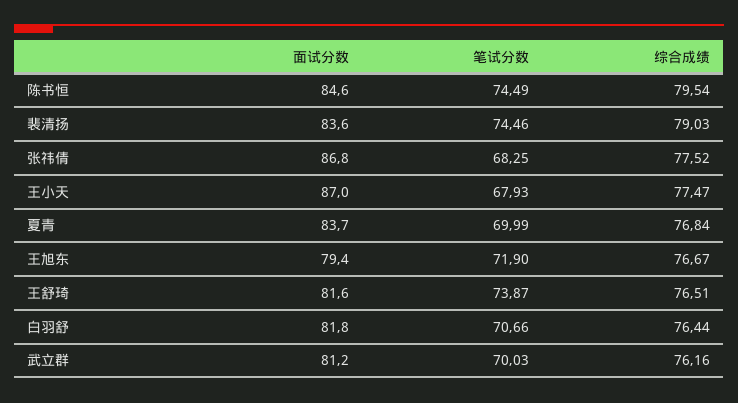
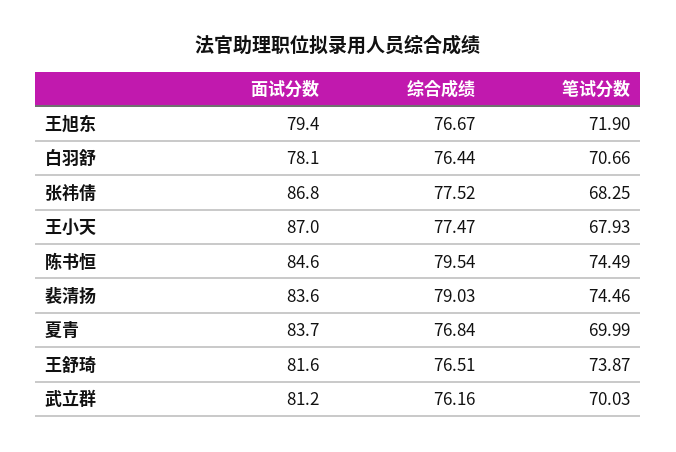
面试分数, 白羽舒: 81.8 -> 78.1

